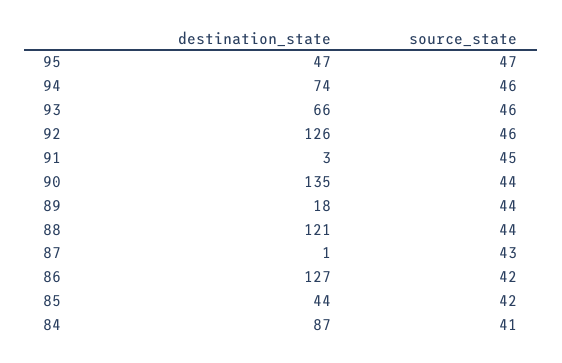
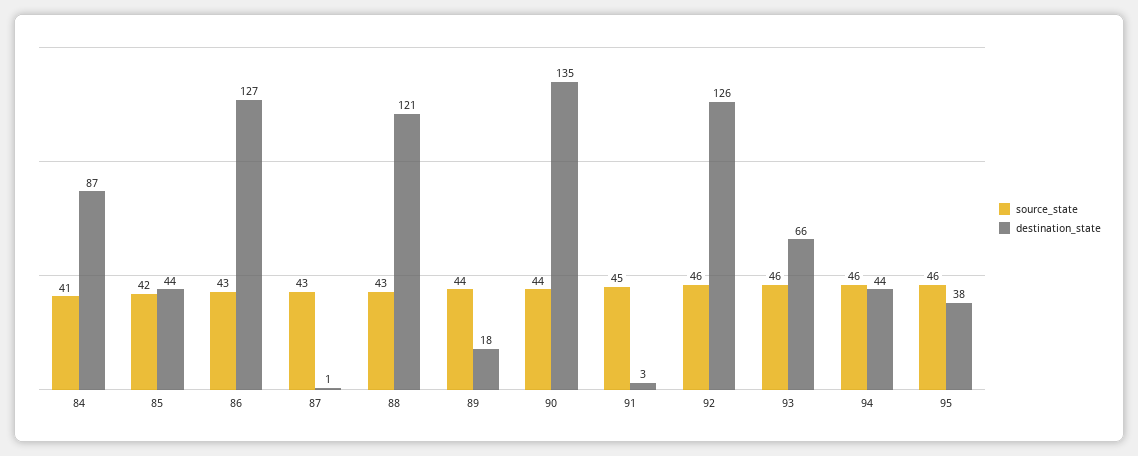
destination_state, 95: 47 -> 38
source_state, 95: 47 -> 46
destination_state, 94: 74 -> 44
source_state, 88: 44 -> 43
source_state, 86: 42 -> 43

